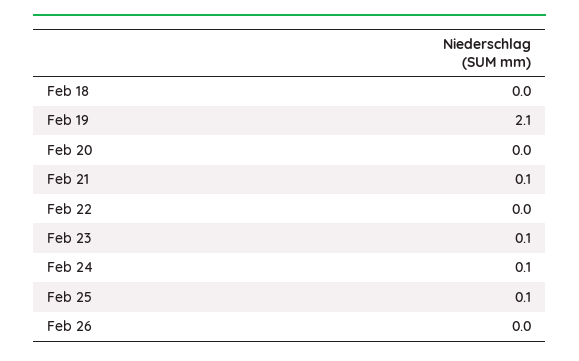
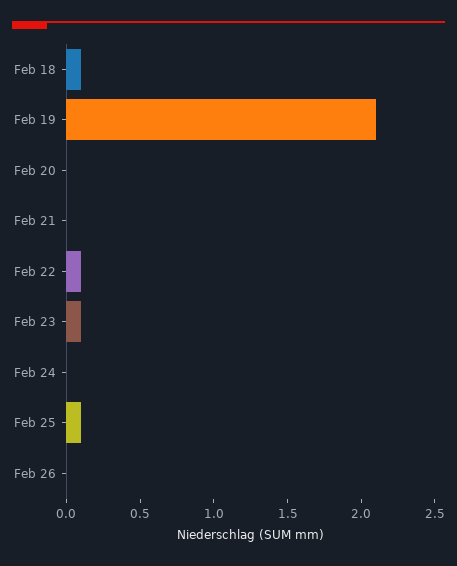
Feb 18: 0 -> 0.1
Feb 21: 0.1 -> 0
Feb 22: 0 -> 0.1
Feb 24: 0.1 -> 0

